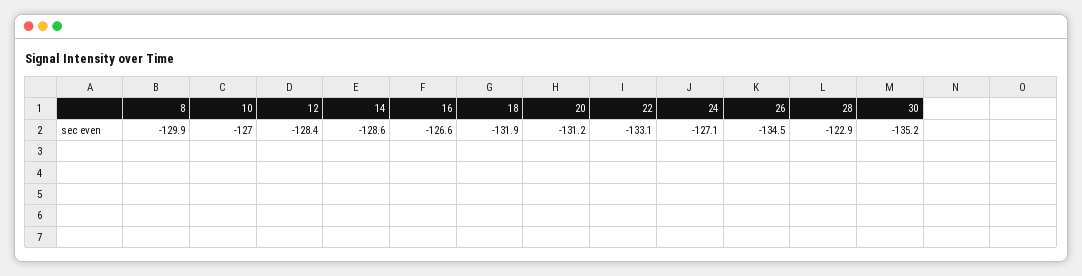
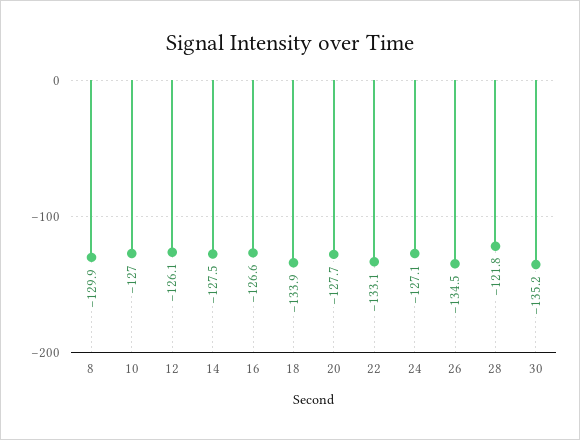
12: -128.4 -> -126.1
14: -128.6 -> -127.5
18: -131.9 -> -133.9
20: -131.2 -> -127.7
28: -122.9 -> -121.8

